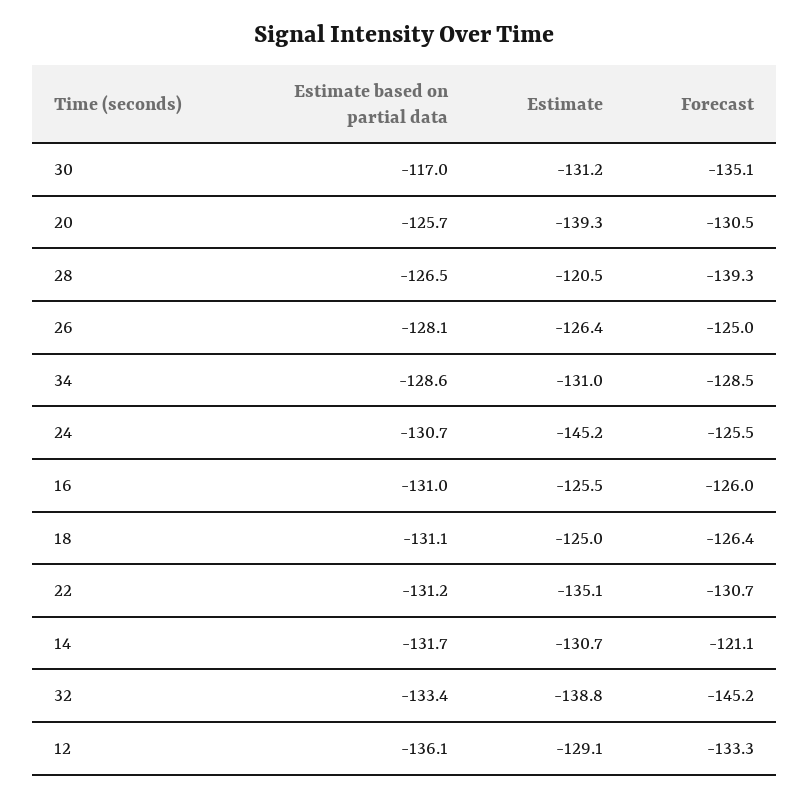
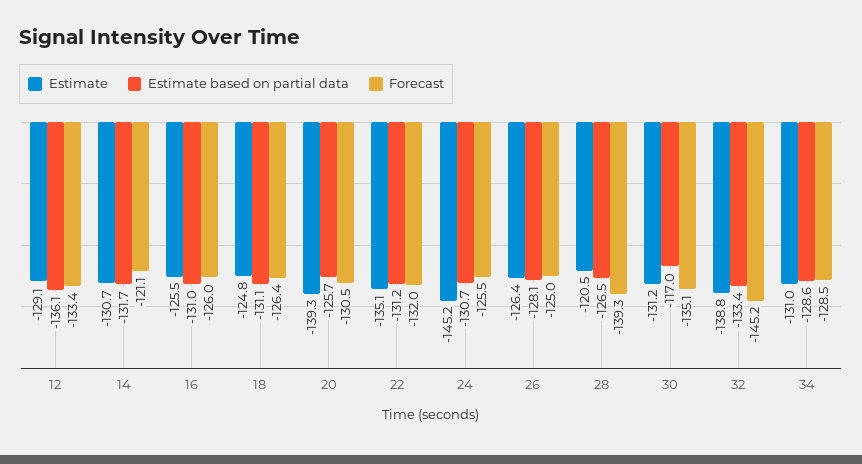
Estimate, 18: -125 -> -124.8
Forecast, 22: -130.7 -> -132
Forecast, 12: -133.3 -> -133.4

